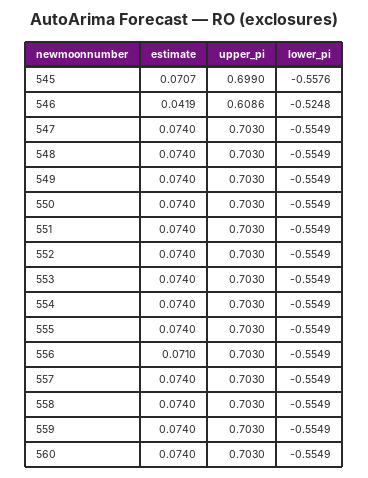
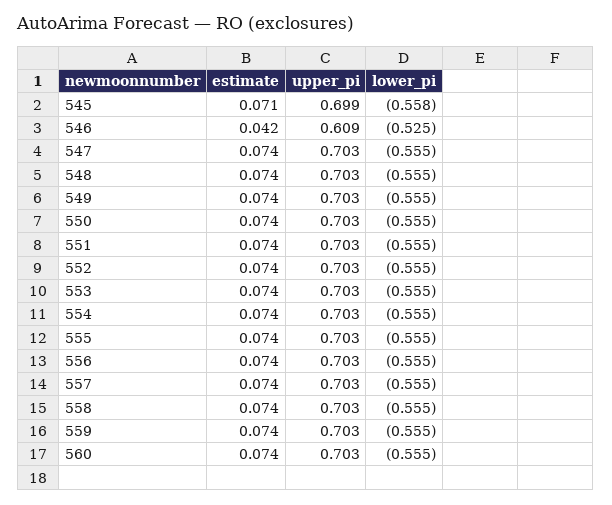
estimate, 556: 0.071 -> 0.074

